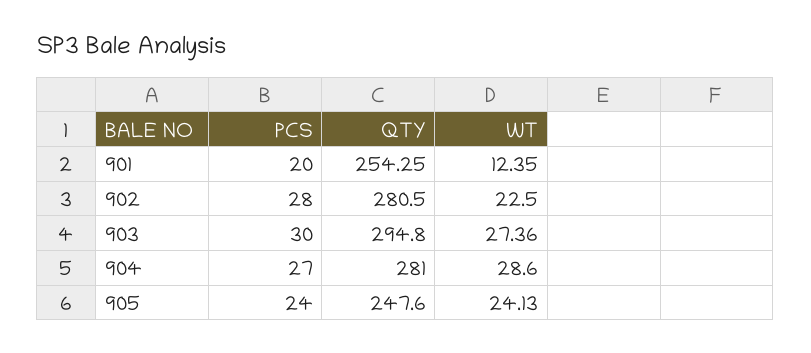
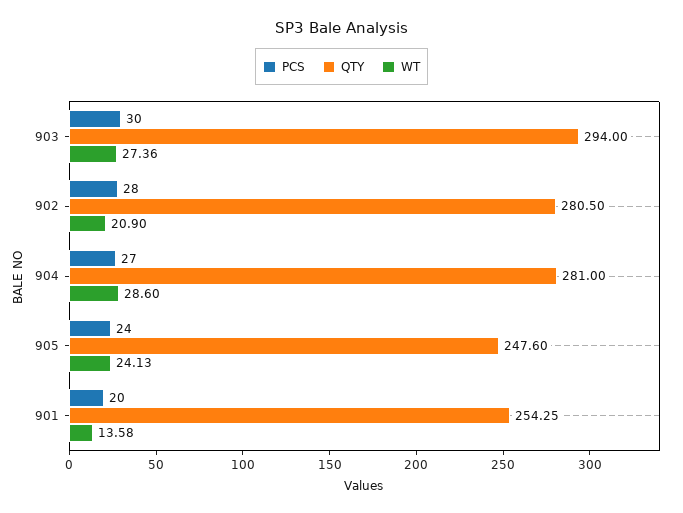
WT, 901: 12.35 -> 13.58
WT, 902: 22.5 -> 20.9
QTY, 903: 294.8 -> 294

